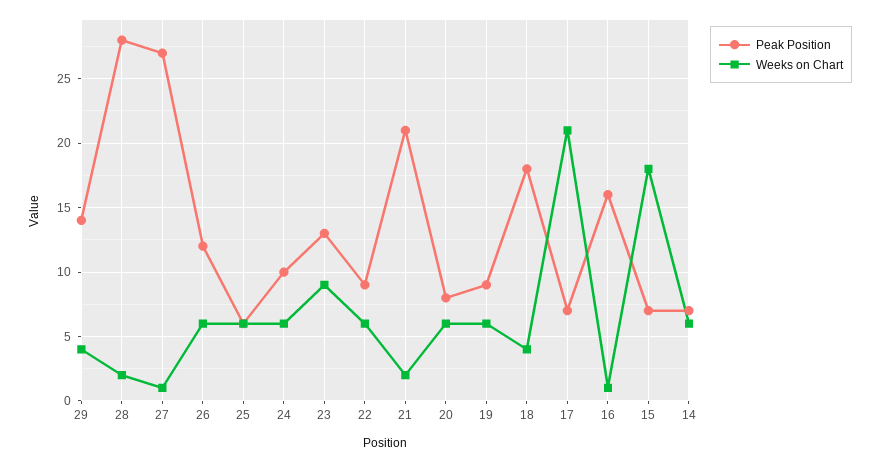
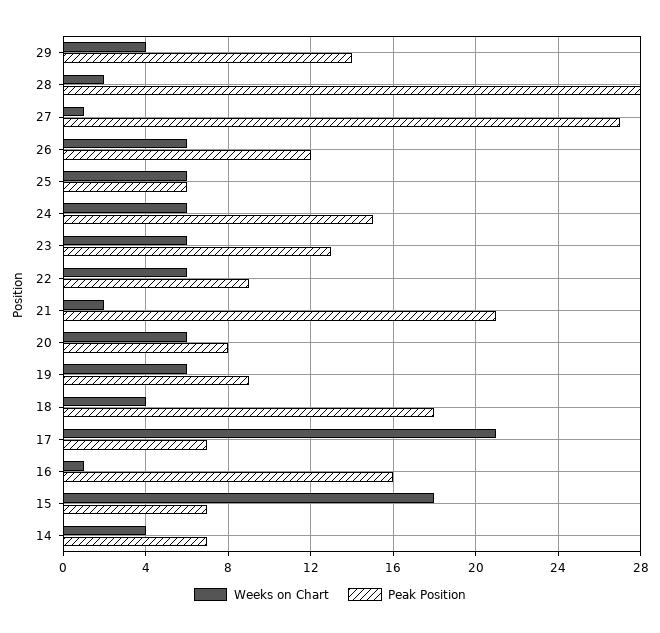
Peak Position, 24: 10 -> 15
Weeks on Chart, 23: 9 -> 6
Weeks on Chart, 14: 6 -> 4

